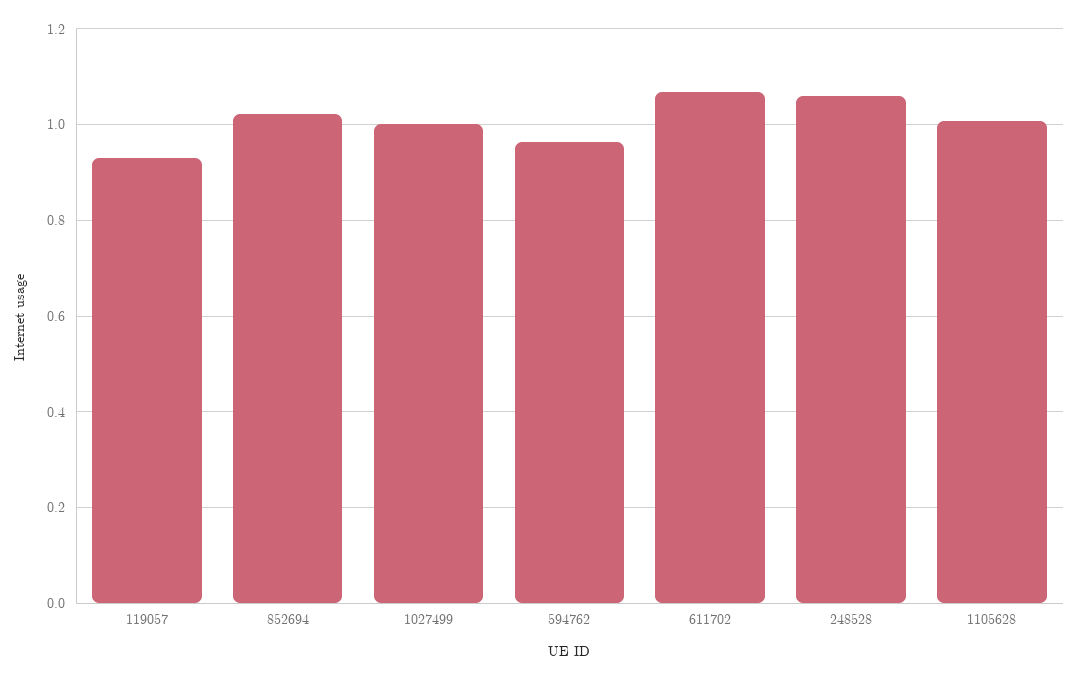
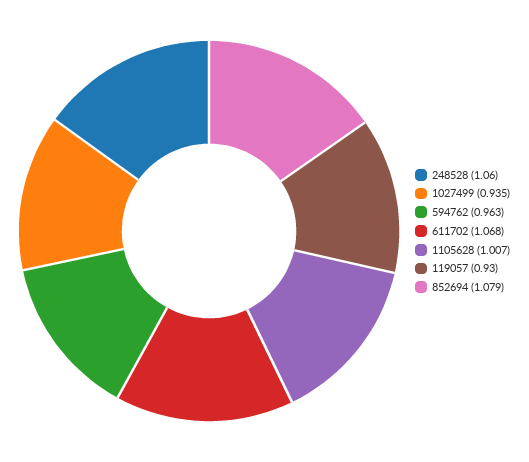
852694: 1.02 -> 1.079
1027499: 1 -> 0.935

